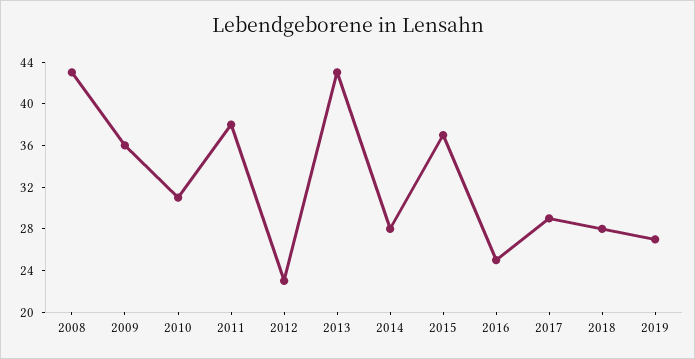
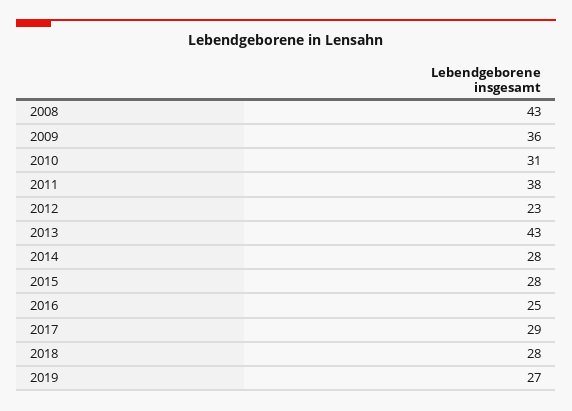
2015: 37 -> 28

